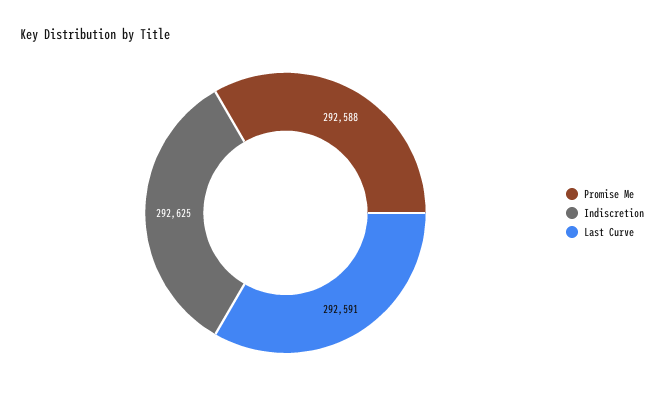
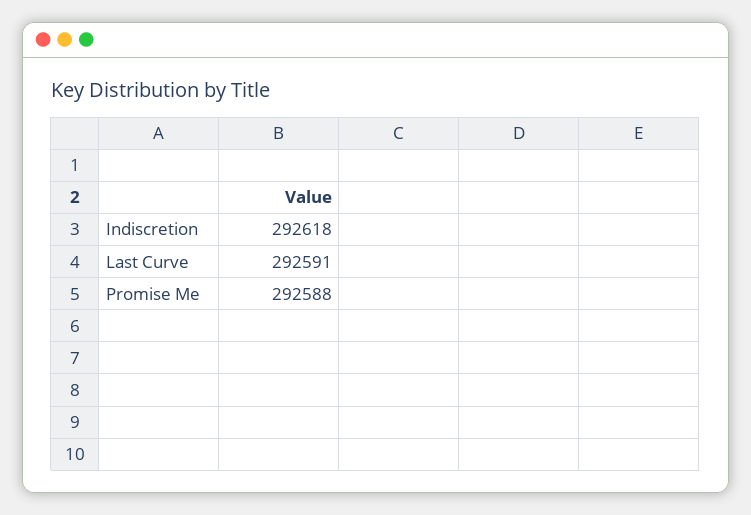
Indiscretion: 292625 -> 292618

